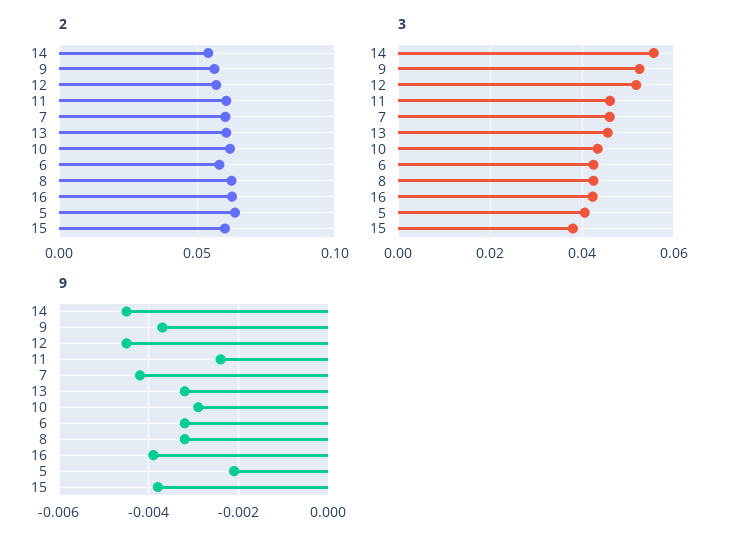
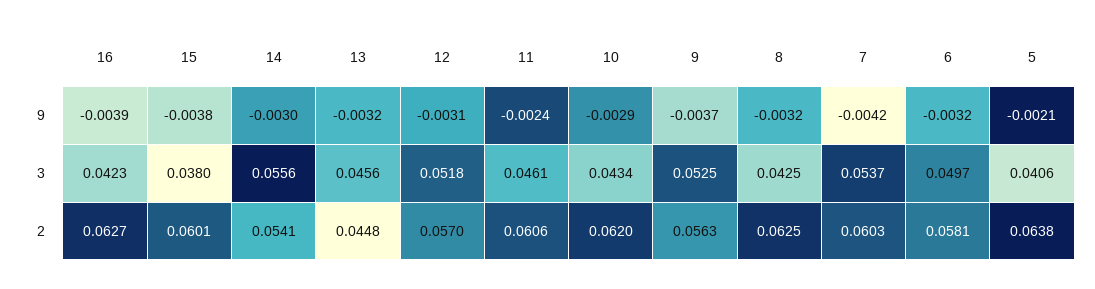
2, 13: 0.06 -> 0.0448
3, 7: 0.046 -> 0.0537
3, 6: 0.042 -> 0.0497
9, 14: -0.0045 -> -0.003
9, 12: -0.0045 -> -0.0031

